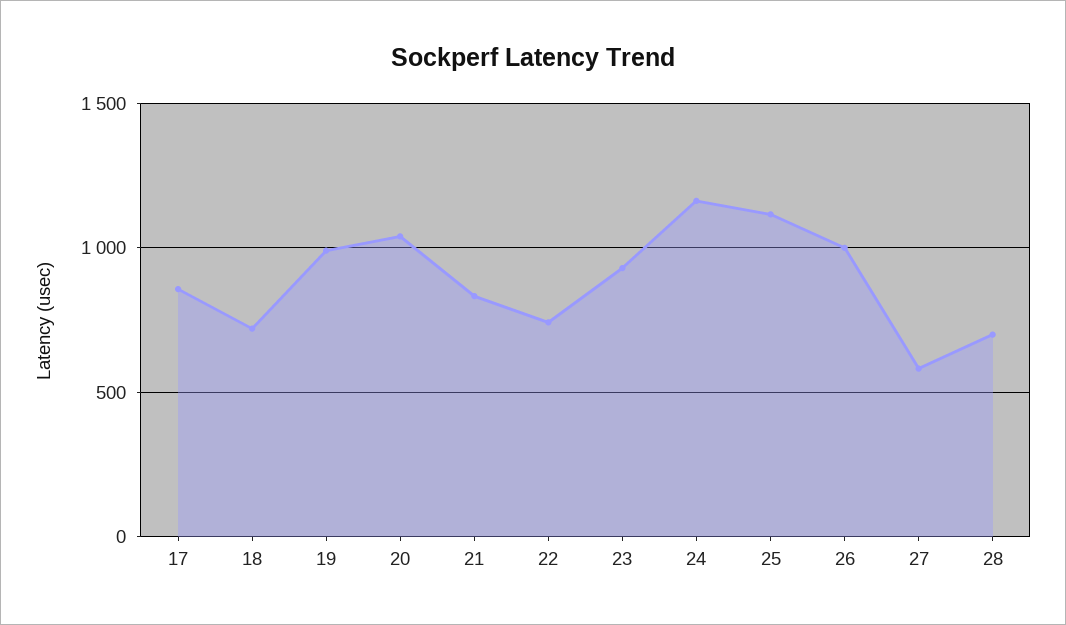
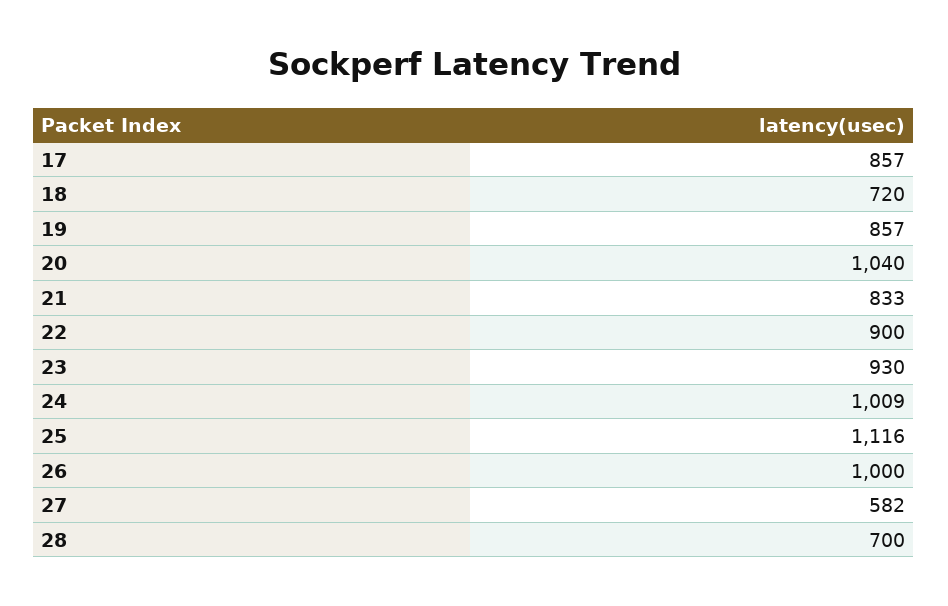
19: 1000 -> 857
22: 750 -> 900
24: 1150 -> 1009

